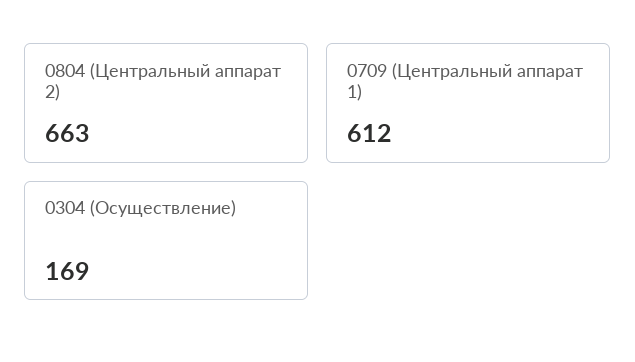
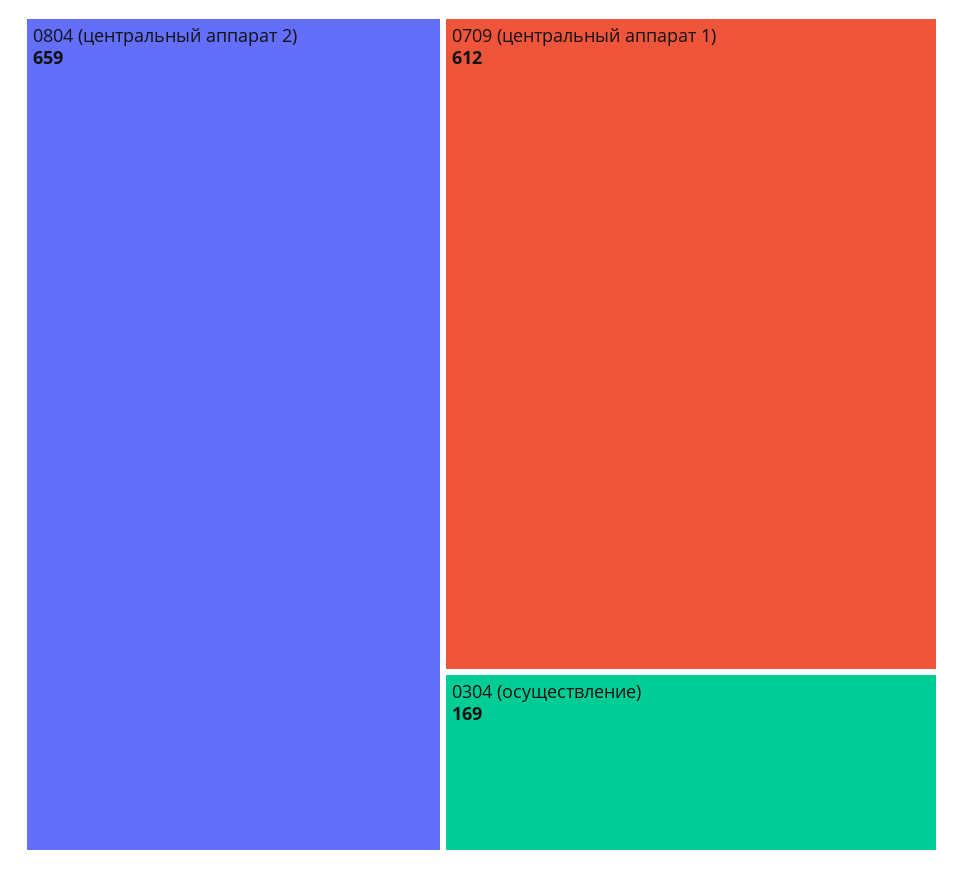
0804 (Центральный аппарат 2): 663 -> 659

